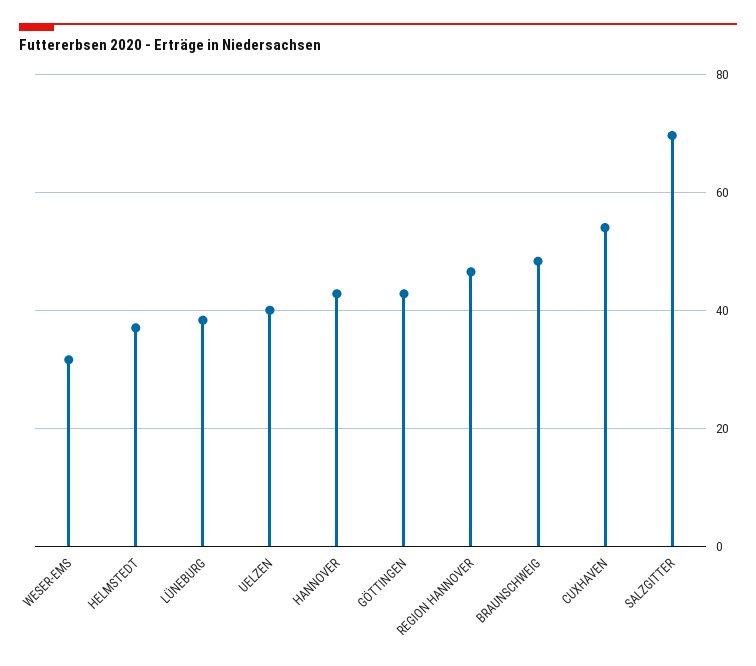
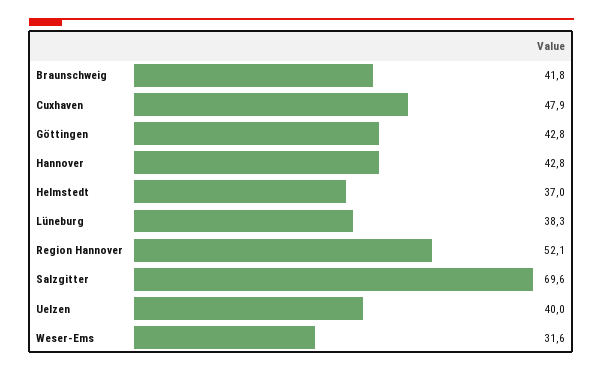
REGION HANNOVER: 46 -> 52.1
BRAUNSCHWEIG: 48 -> 41.8
CUXHAVEN: 54 -> 47.9

